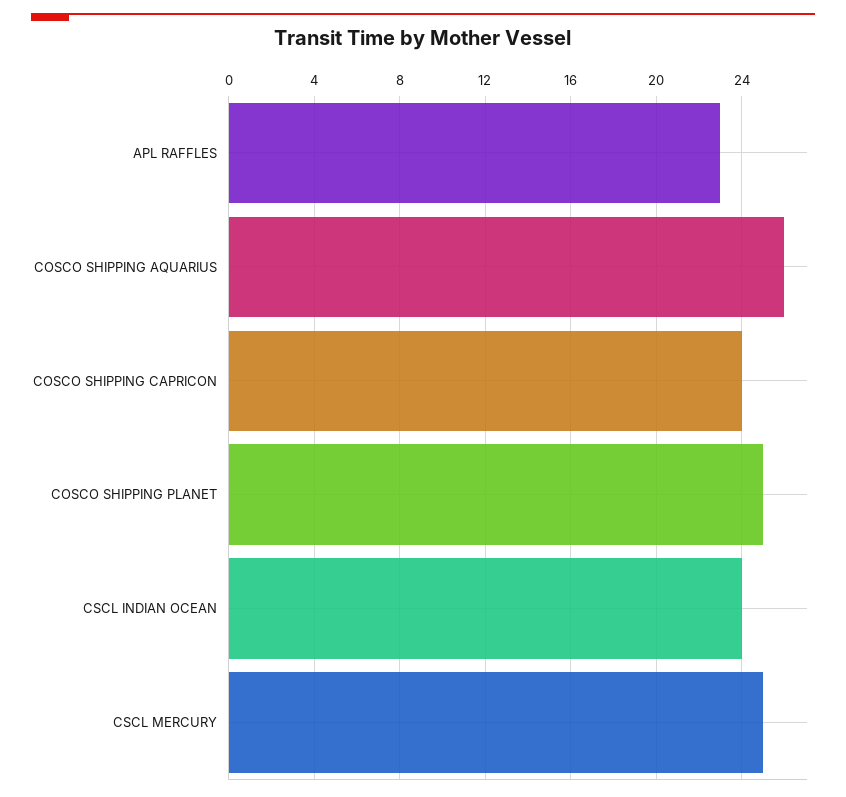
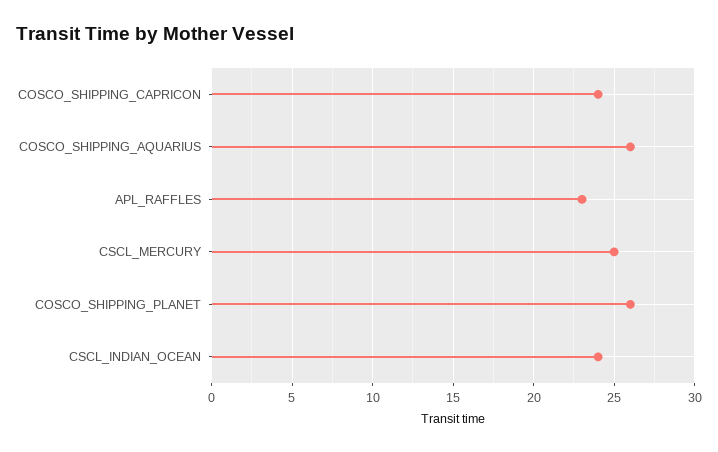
COSCO SHIPPING PLANET: 25 -> 26

